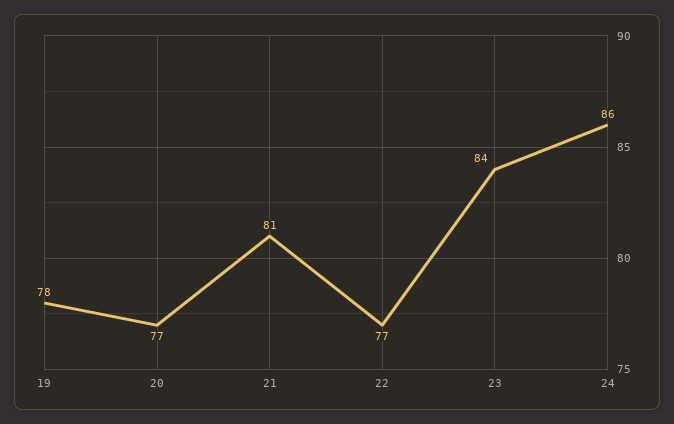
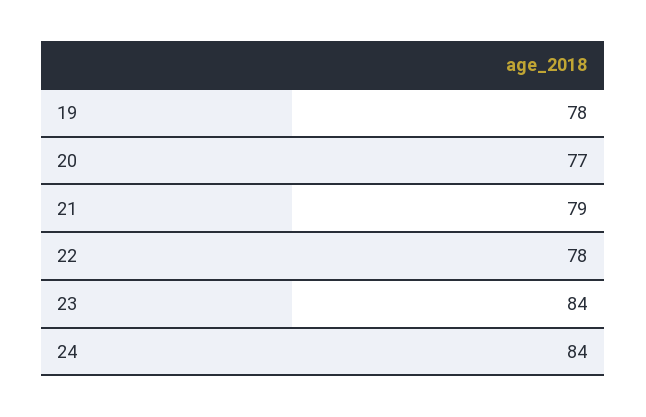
21: 81 -> 79
22: 77 -> 78
24: 86 -> 84

